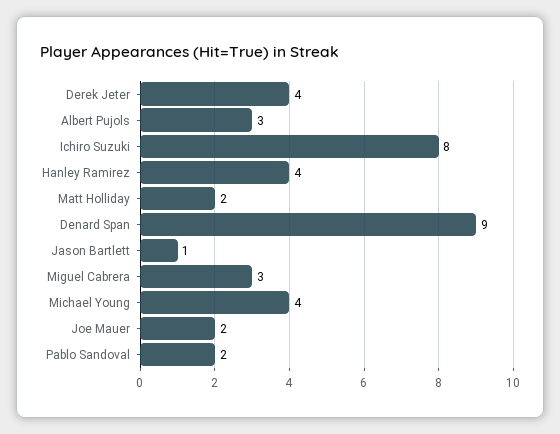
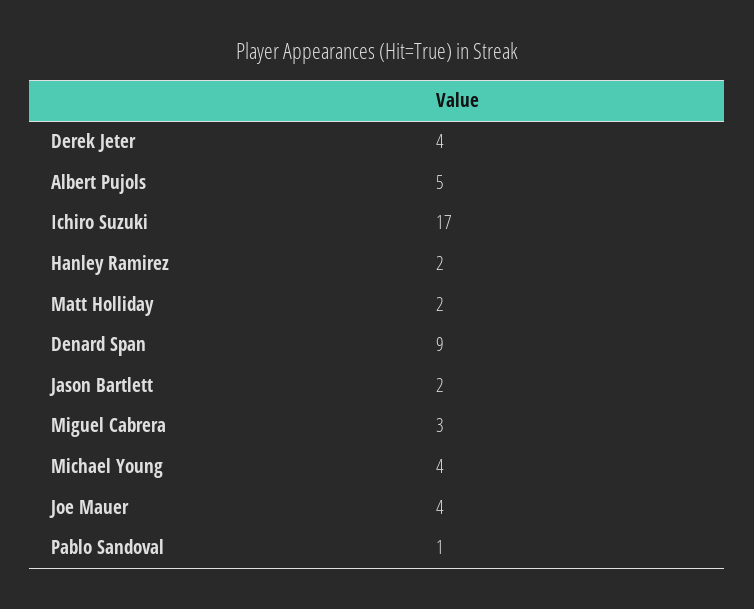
Albert Pujols: 3 -> 5
Ichiro Suzuki: 8 -> 17
Hanley Ramirez: 4 -> 2
Jason Bartlett: 1 -> 2
Joe Mauer: 2 -> 4
Pablo Sandoval: 2 -> 1

